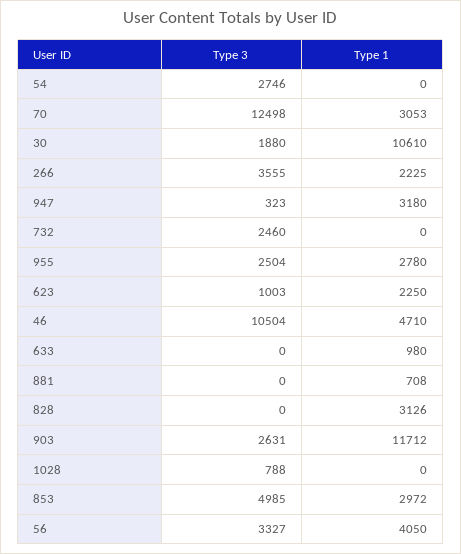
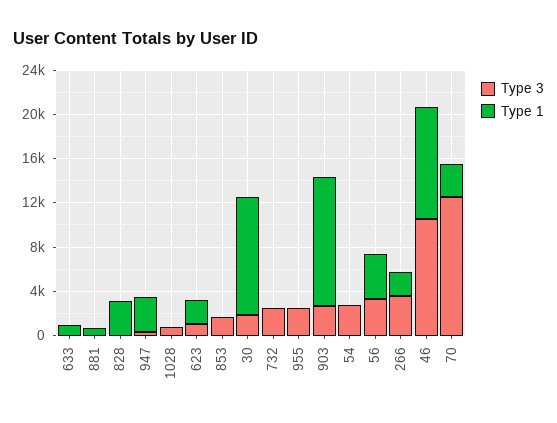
Type 1, 955: 2780 -> 0
Type 1, 46: 4710 -> 10000
Type 3, 853: 4985 -> 2000
Type 1, 853: 2972 -> 0

